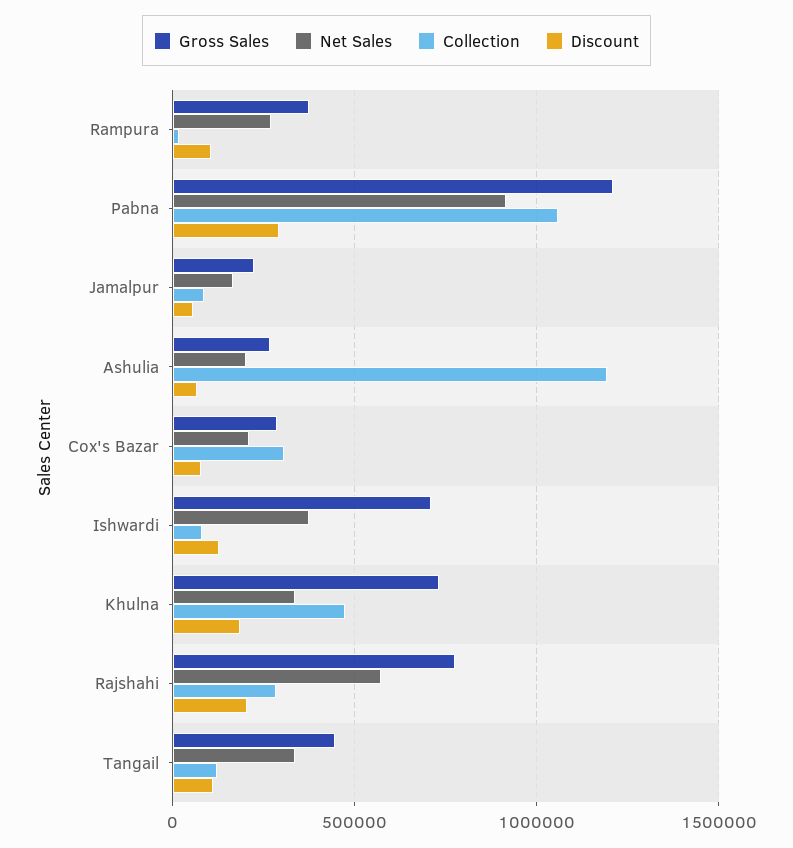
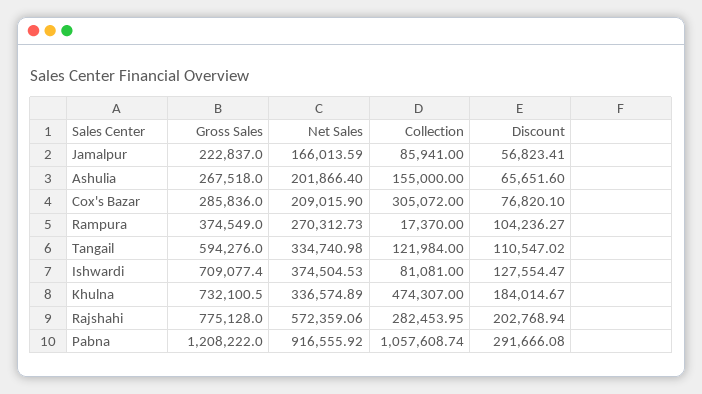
Collection, Ashulia: 1200000 -> 155000
Gross Sales, Tangail: 450000 -> 594276

